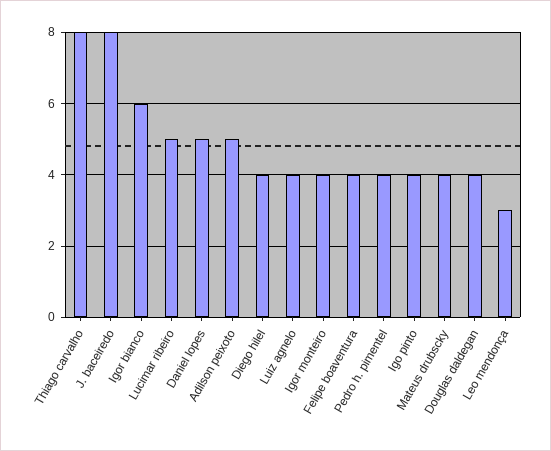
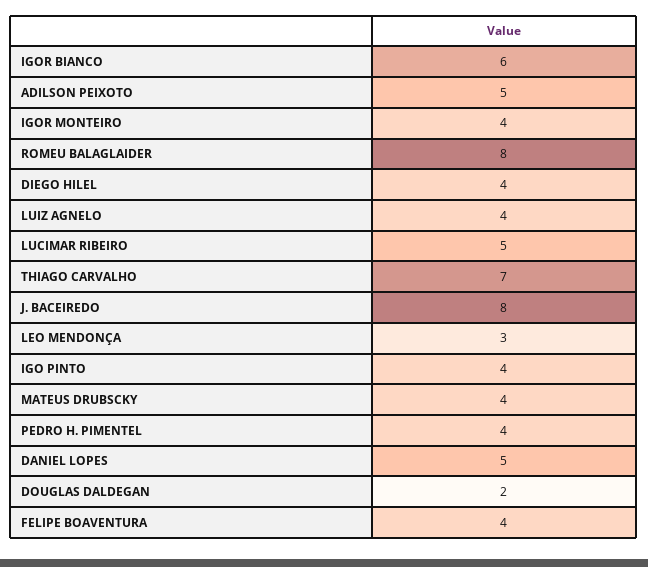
Thiago carvalho: 8 -> 7
Douglas daldegan: 4 -> 2
ROMEU BALAGLAIDER: none -> 8

